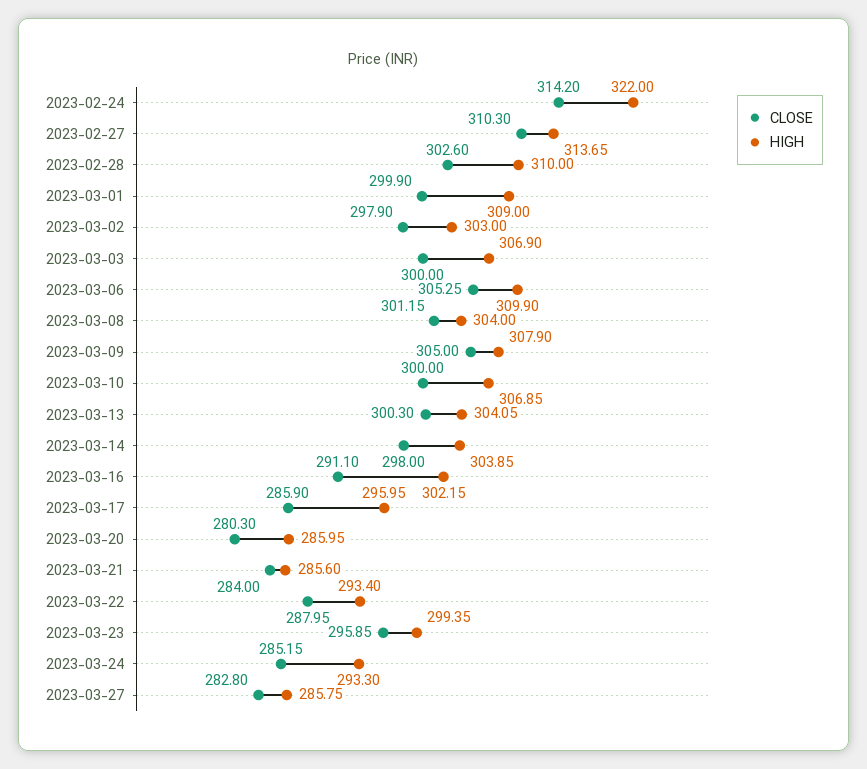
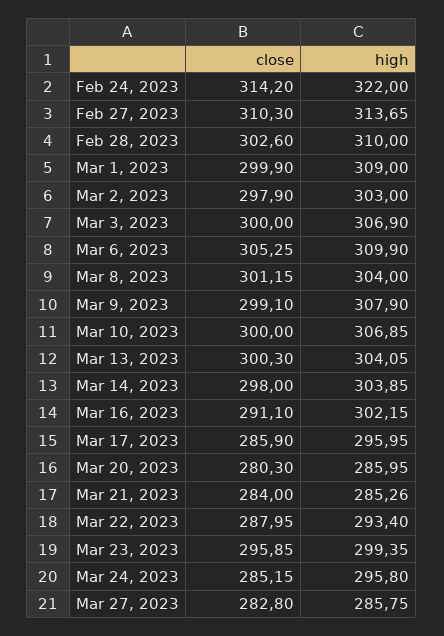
CLOSE, 2023-03-09: 305 -> 299.1
HIGH, 2023-03-21: 285.6 -> 285.26
HIGH, 2023-03-24: 293.3 -> 295.8

